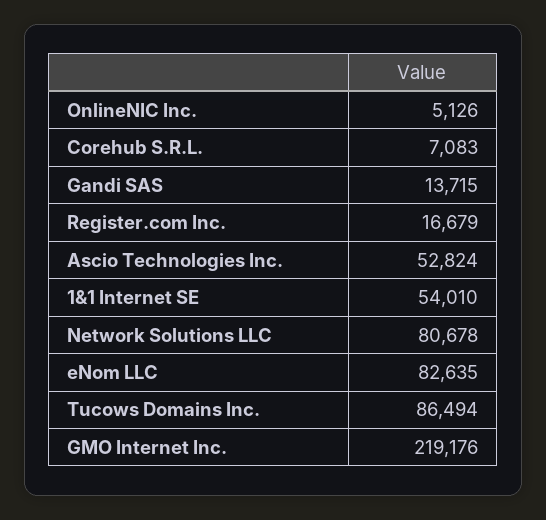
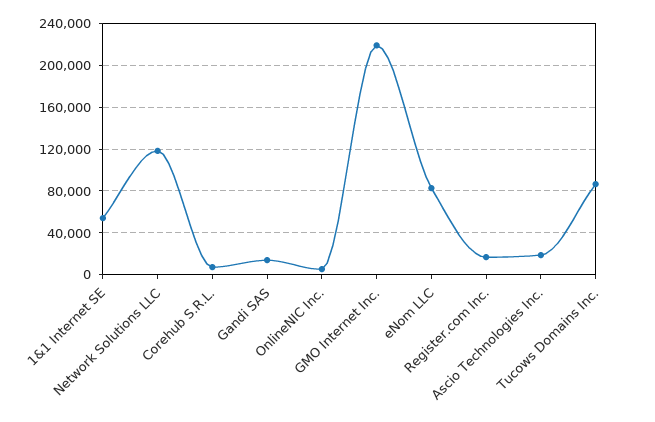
Ascio Technologies Inc.: 52824 -> 20000
Network Solutions LLC: 80678 -> 120000

